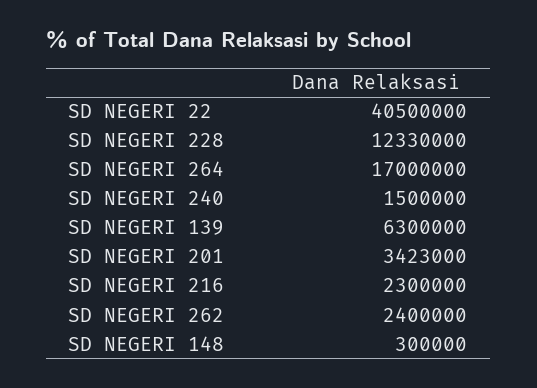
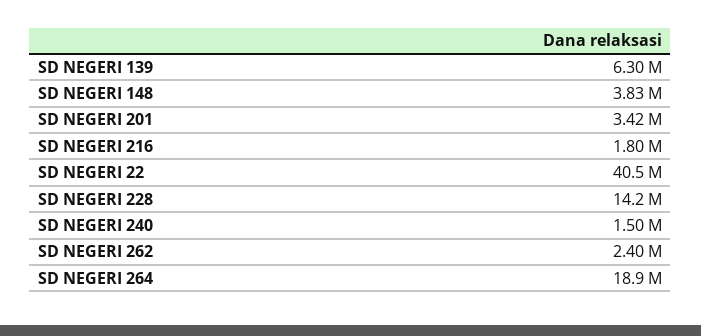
SD NEGERI 228: 12330000 -> 14200000
SD NEGERI 264: 17000000 -> 18900000
SD NEGERI 216: 2300000 -> 1800000
SD NEGERI 148: 300000 -> 3830000

